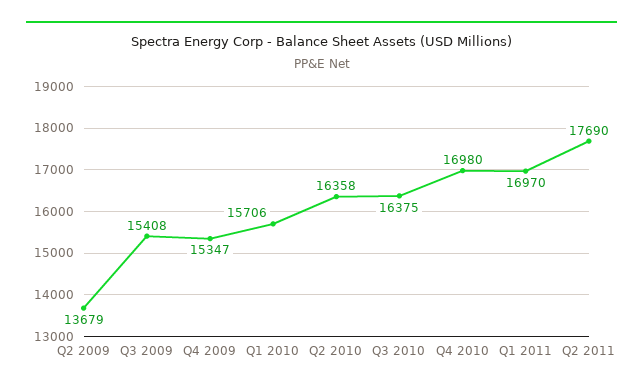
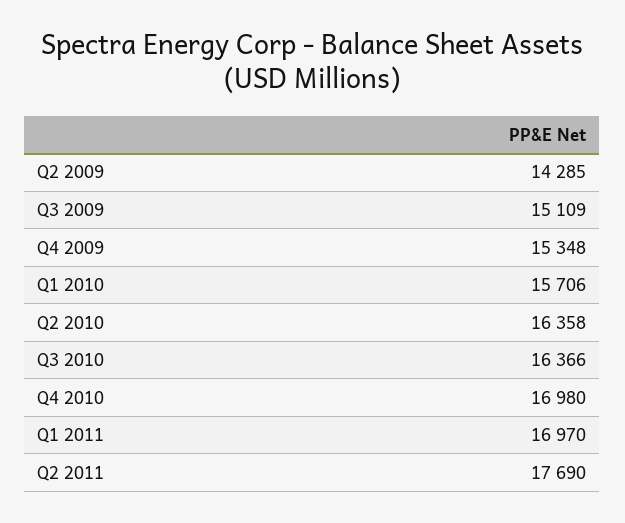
Q2 2009: 13679 -> 14285
Q3 2009: 15408 -> 15109
Q4 2009: 15347 -> 15348
Q3 2010: 16375 -> 16366

